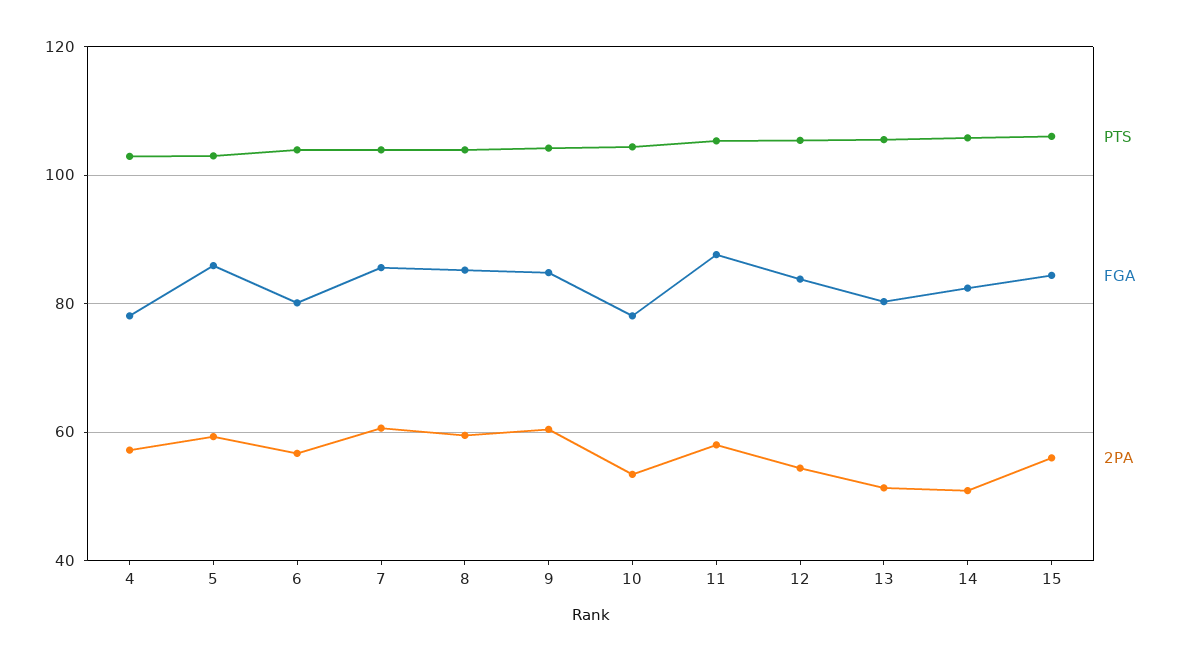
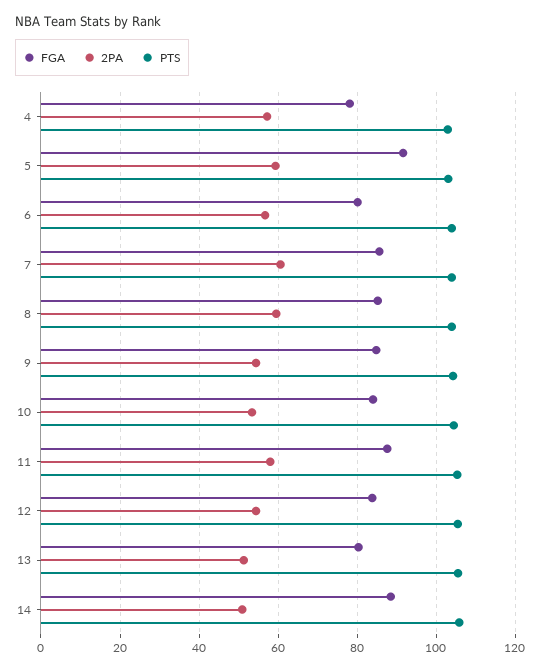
FGA, 5: 86 -> 92
2PA, 9: 60 -> 54
FGA, 10: 78 -> 84
FGA, 14: 82 -> 88
PTS, 15: 106 -> none
FGA, 15: 84 -> none
2PA, 15: 56 -> none

